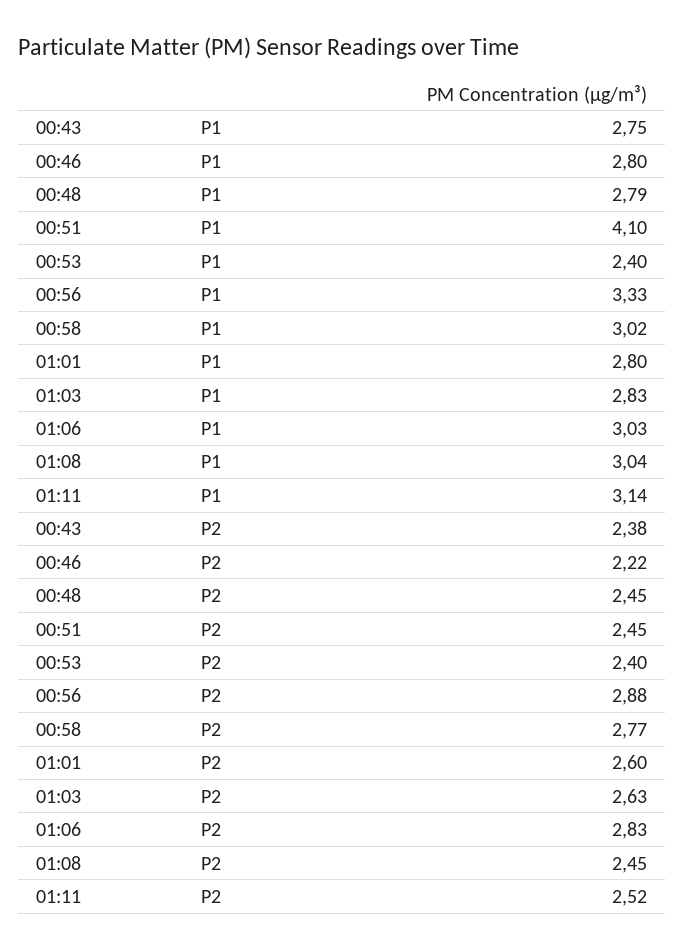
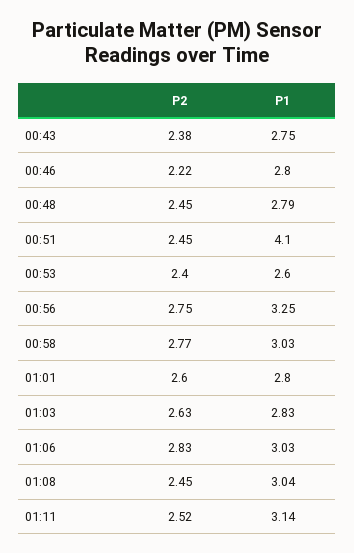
00:53, P1: 2.4 -> 2.6
00:56, P1: 3.33 -> 3.25
00:58, P1: 3.02 -> 3.03
00:56, P2: 2.88 -> 2.75

